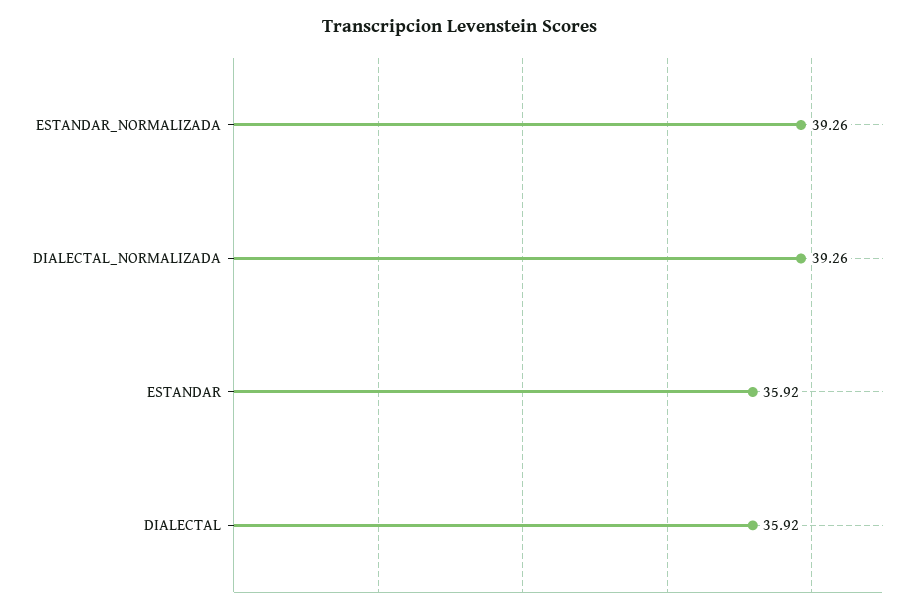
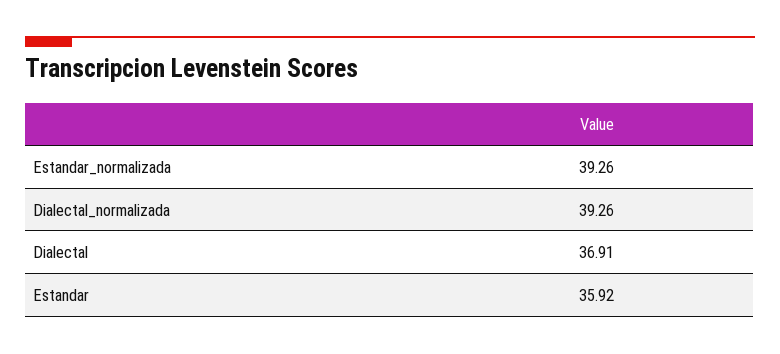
DIALECTAL: 35.92 -> 36.91

